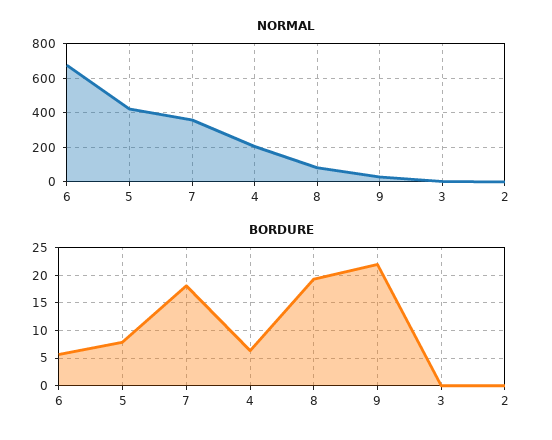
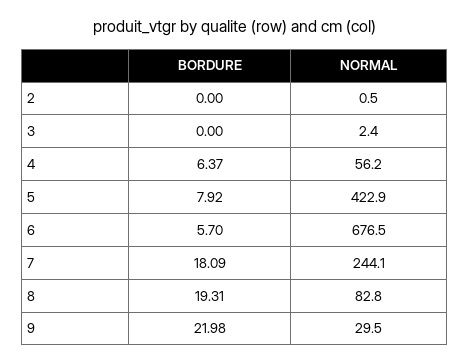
NORMAL, 7: 350 -> 244.1
NORMAL, 4: 200 -> 56.2

